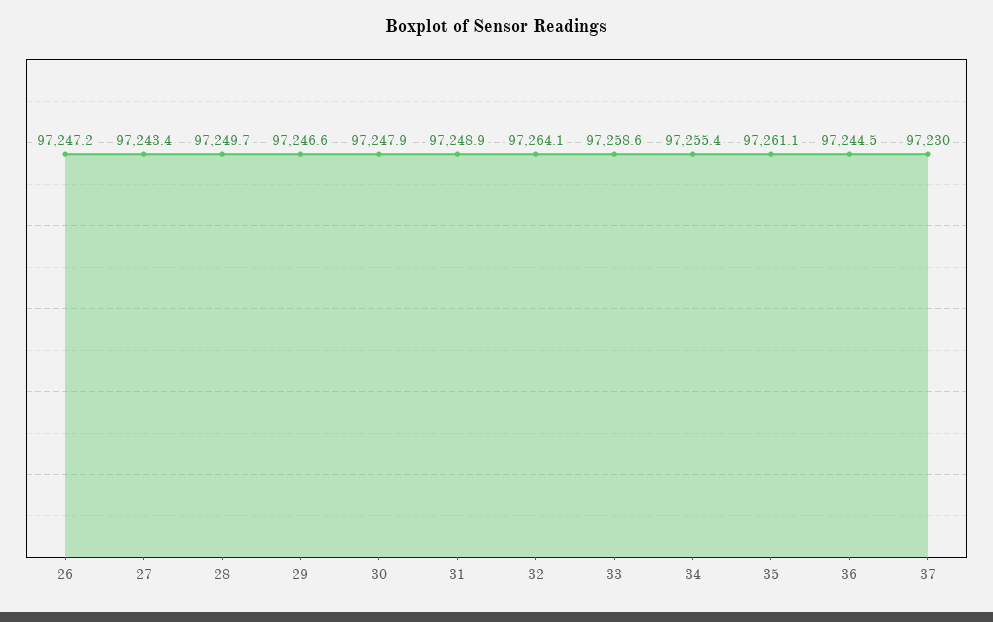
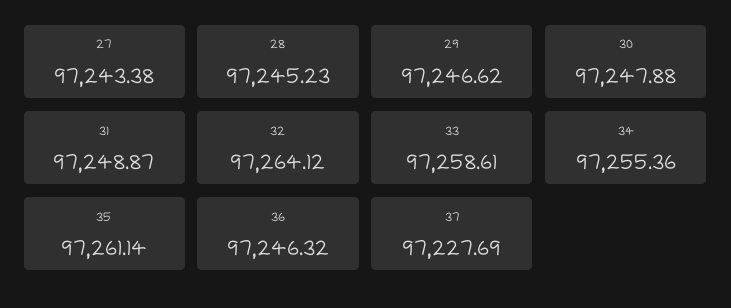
26: 97247.2 -> none
28: 97249.7 -> 97245.23
36: 97244.5 -> 97246.32
37: 97230 -> 97227.69

